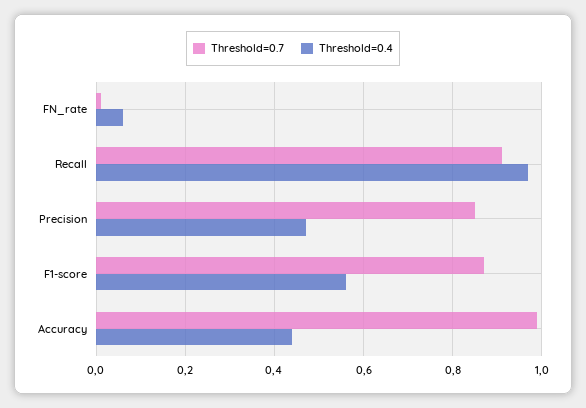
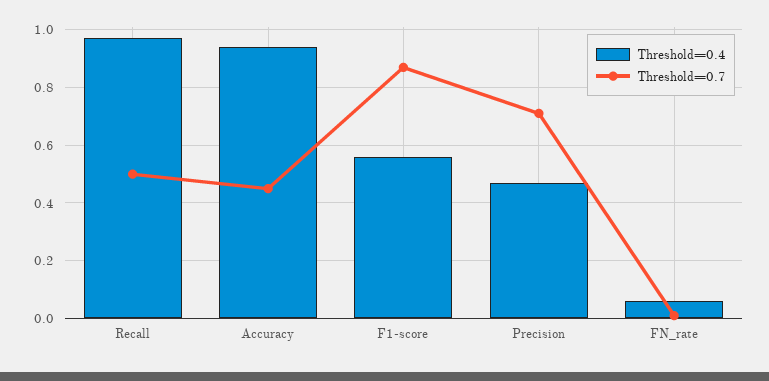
Threshold=0.7, Recall: 0.9 -> 0.5
Threshold=0.7, Precision: 0.85 -> 0.7
Threshold=0.7, Accuracy: 1 -> 0.45
Threshold=0.4, Accuracy: 0.45 -> 0.95

